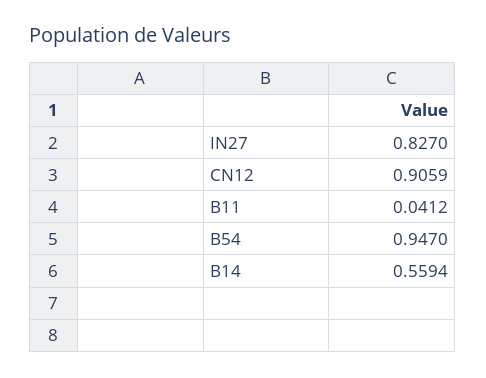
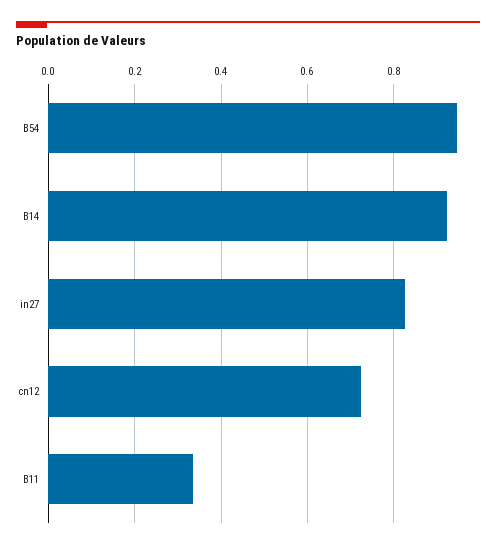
CN12: 0.9059 -> 0.72
B11: 0.0412 -> 0.34
B14: 0.5594 -> 0.92

